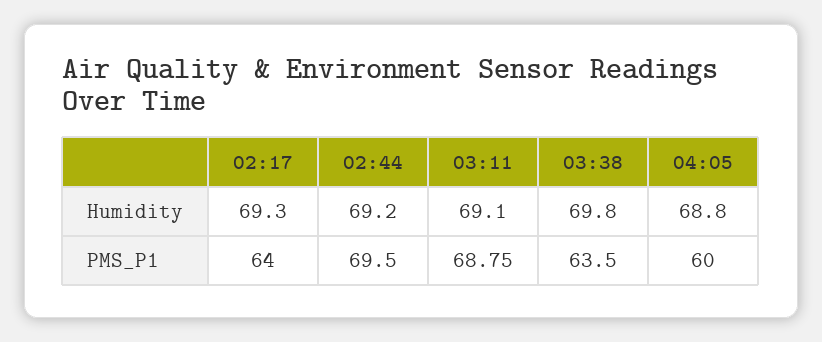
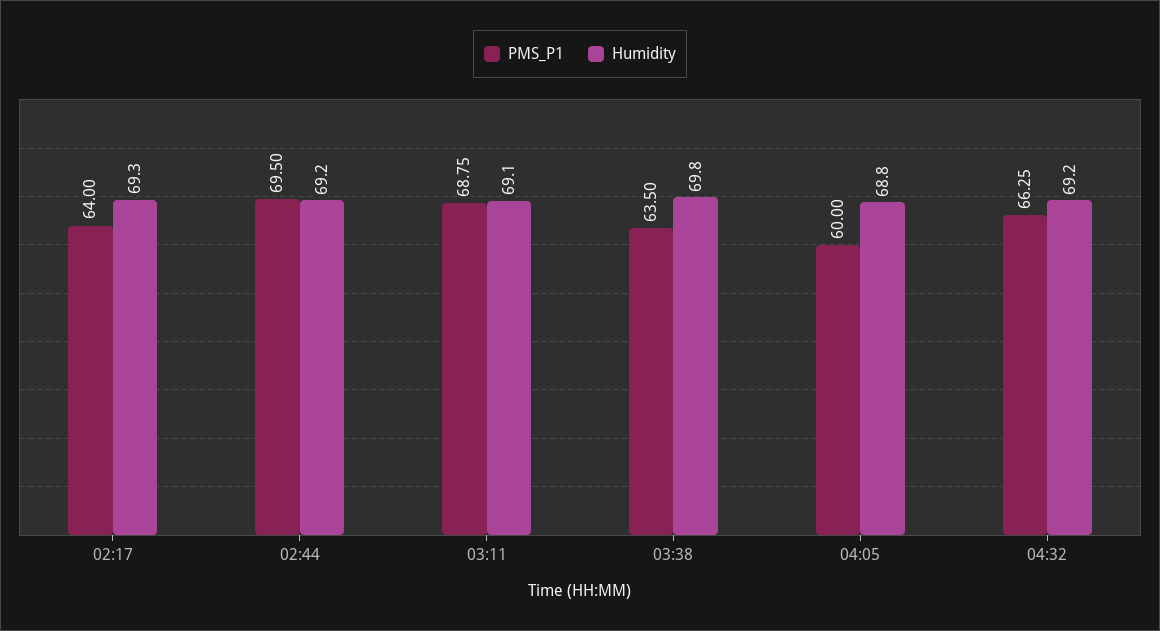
PMS_P1, 04:32: none -> 66.25
Humidity, 04:32: none -> 69.2

